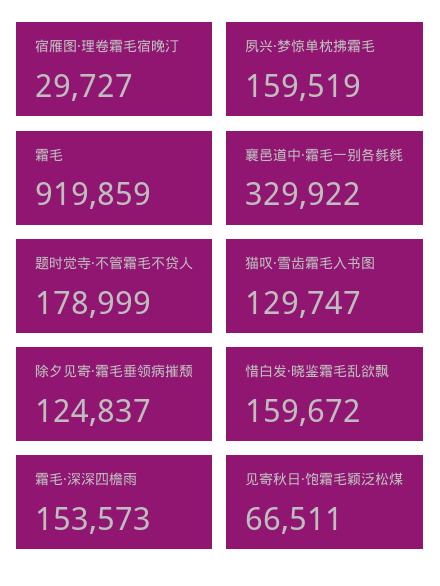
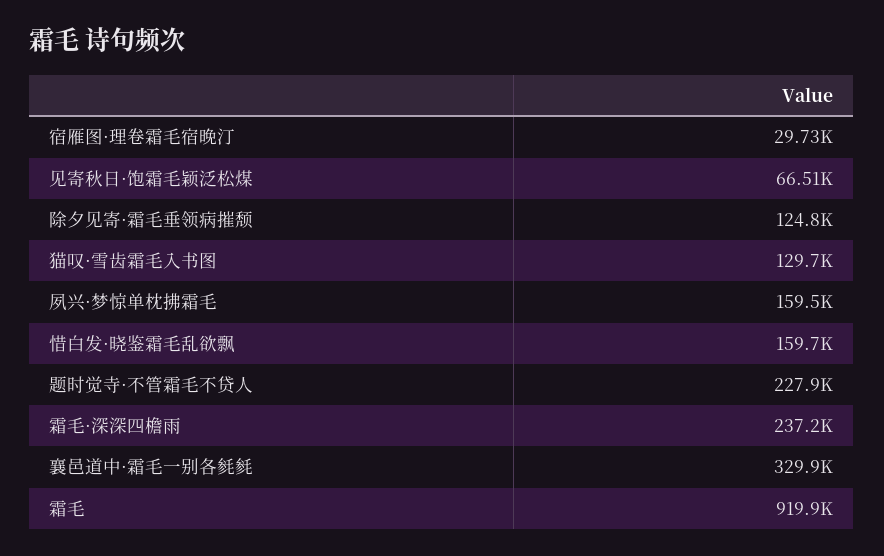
题时觉寺·不管霜毛不贷人: 178999 -> 227900
霜毛·深深四檐雨: 153573 -> 237200

